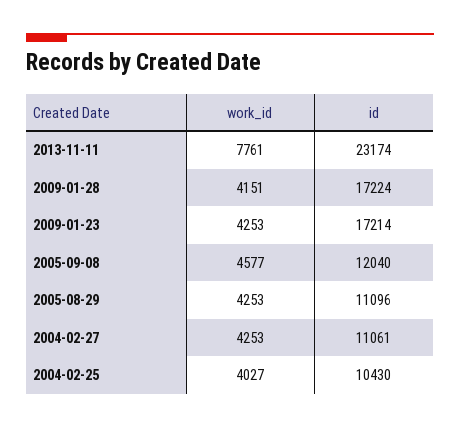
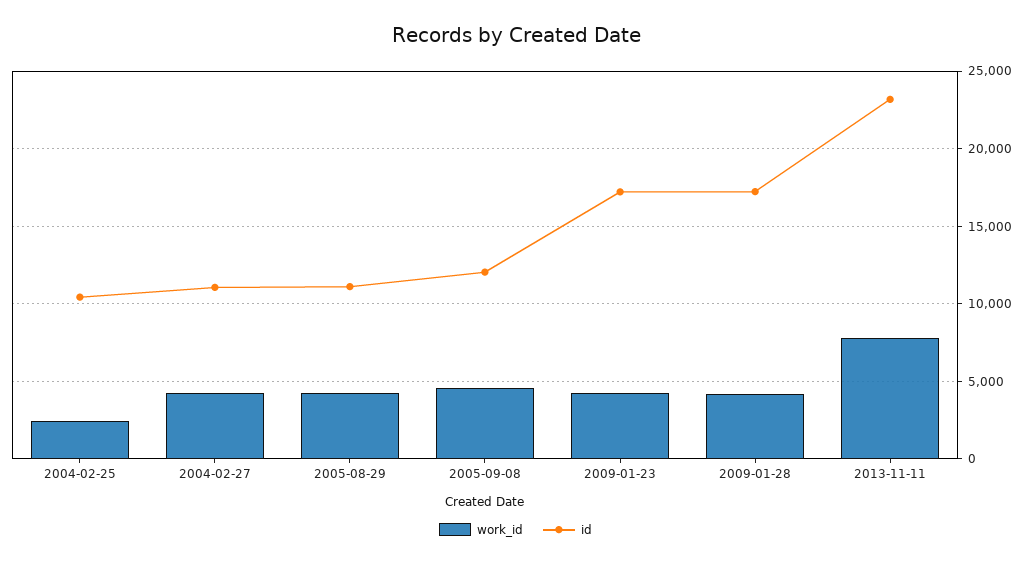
work_id, 2004-02-25: 4027 -> 2500

